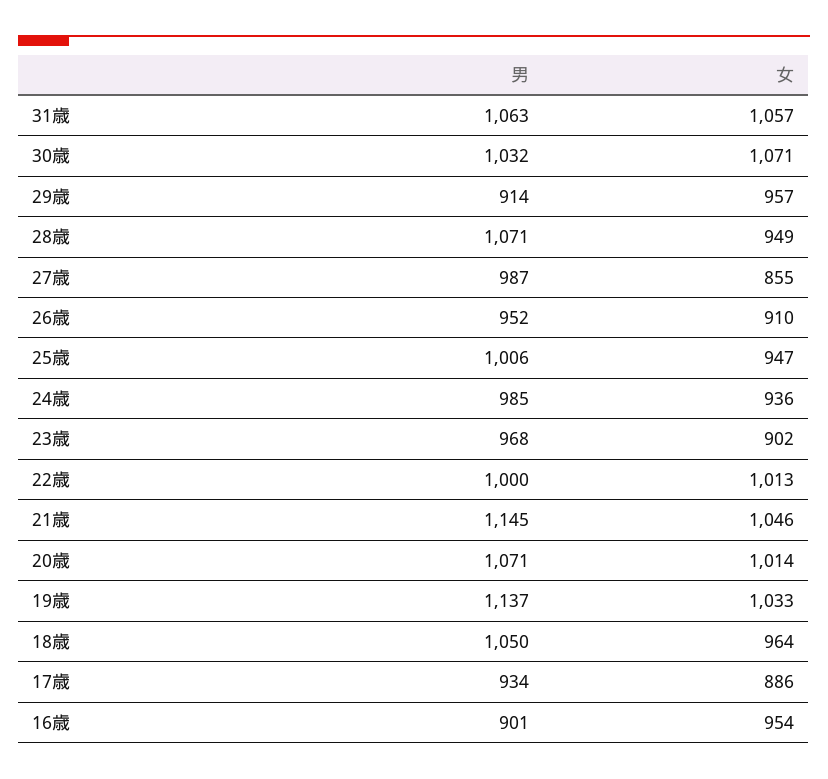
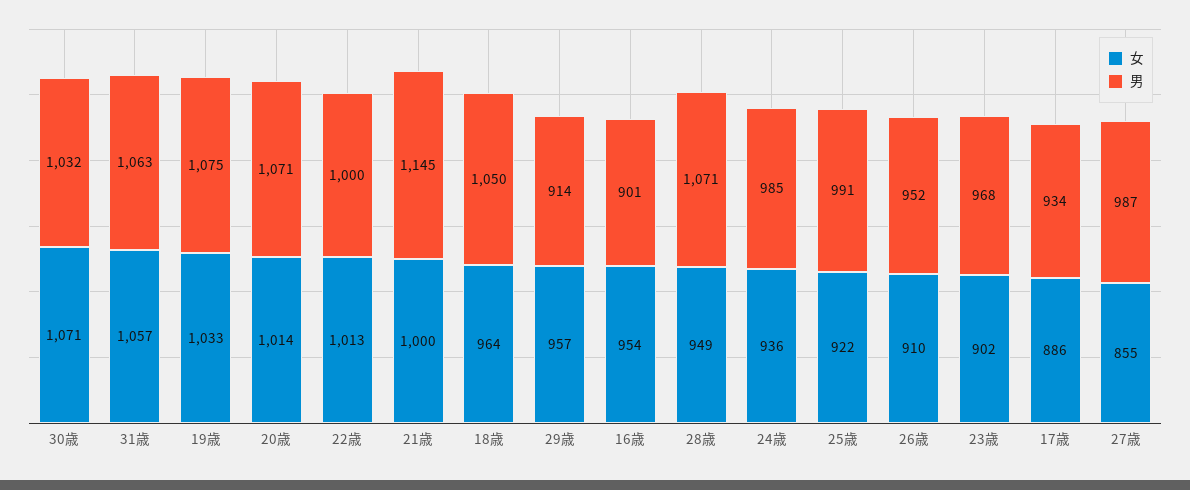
男, 25歳: 1006 -> 991
女, 25歳: 947 -> 922
女, 21歳: 1046 -> 1000
男, 19歳: 1137 -> 1075

